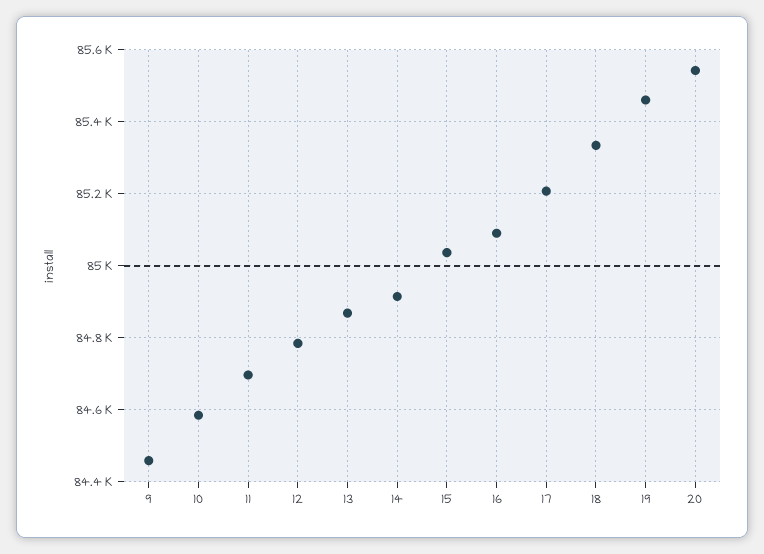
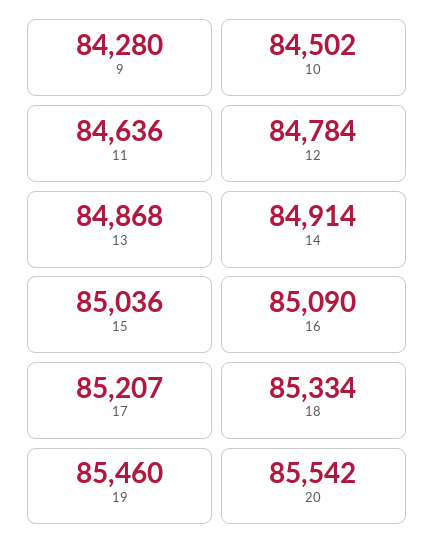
9: 84460 -> 84280
10: 84580 -> 84502
11: 84700 -> 84636

